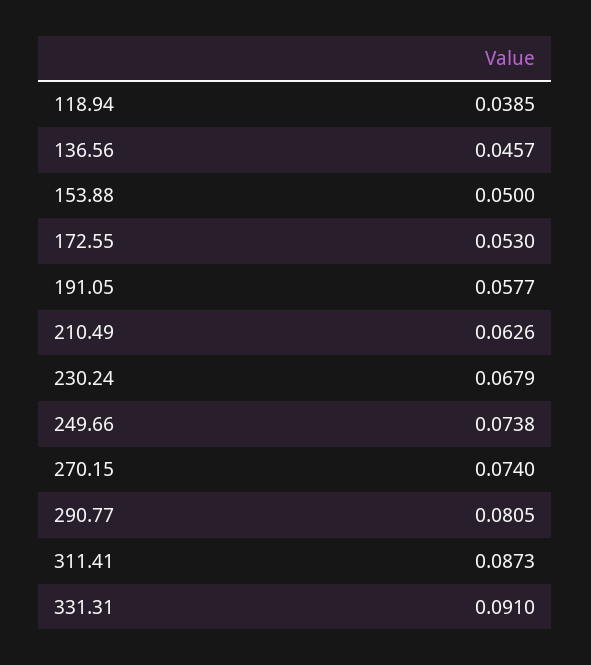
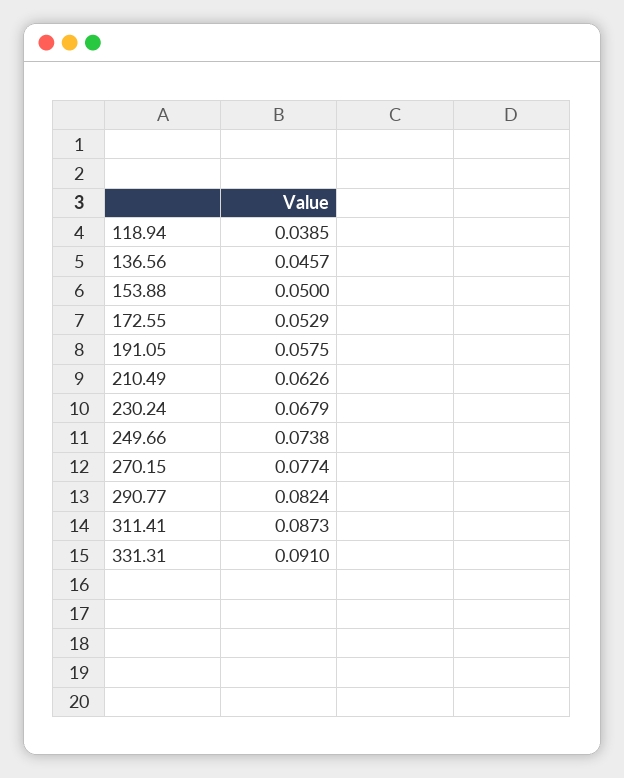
172.55: 0.053 -> 0.0529
191.05: 0.0577 -> 0.0575
270.15: 0.074 -> 0.0774
290.77: 0.0805 -> 0.0824

